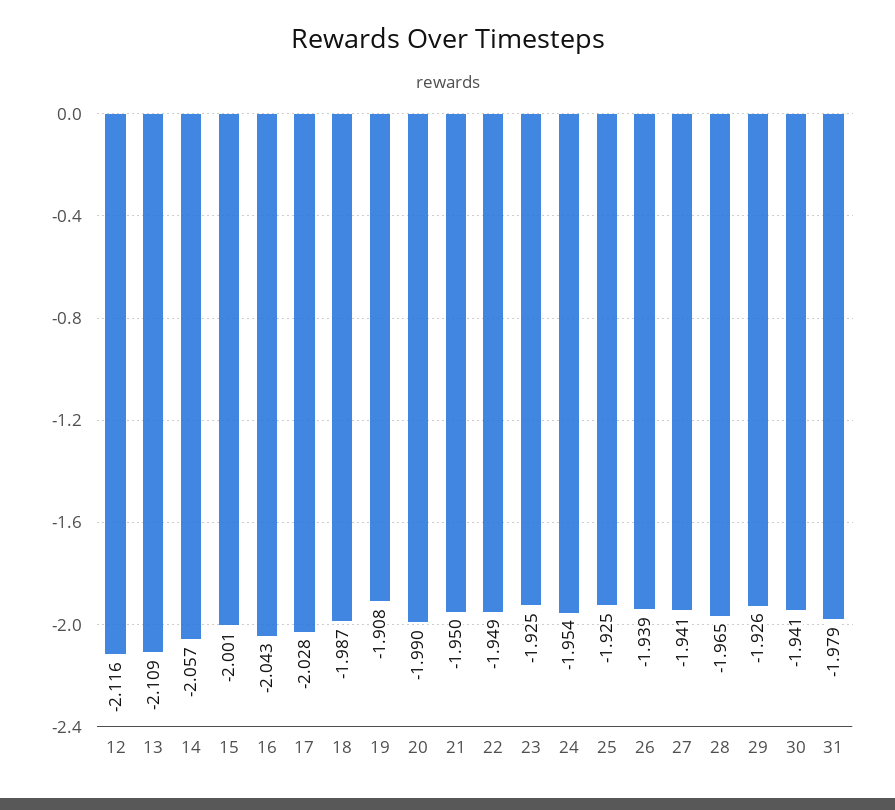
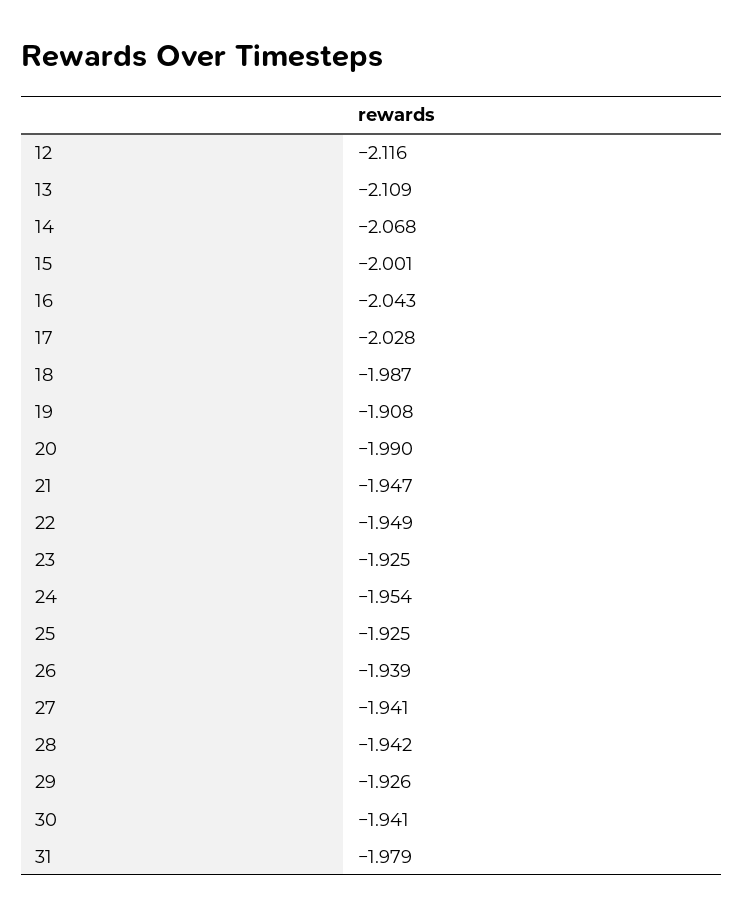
14: -2.057 -> -2.068
21: -1.95 -> -1.947
28: -1.965 -> -1.942

